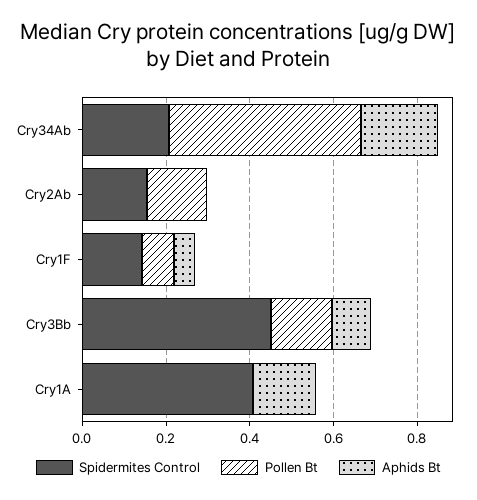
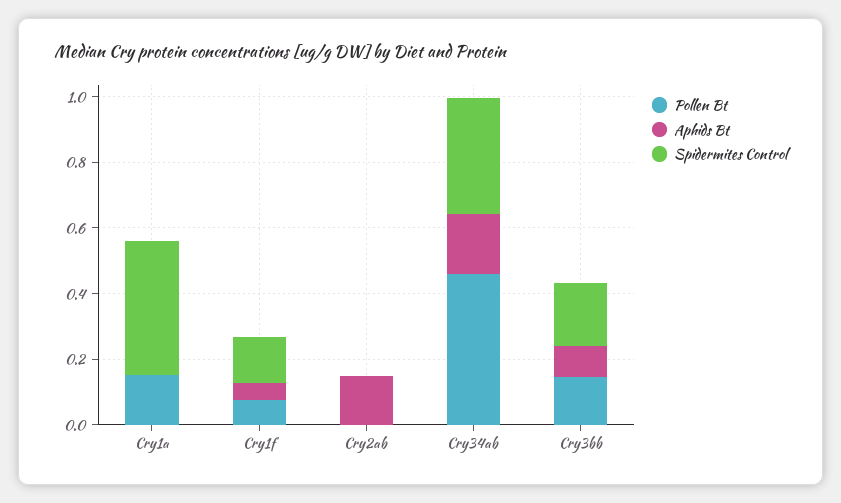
Spidermites Control, Cry34Ab: 0.2 -> 0.35
Spidermites Control, Cry2Ab: 0.15 -> 0
Pollen Bt, Cry2Ab: 0.15 -> 0
Aphids Bt, Cry2Ab: 0 -> 0.15
Spidermites Control, Cry3Bb: 0.45 -> 0.2
Pollen Bt, Cry1A: 0 -> 0.15
Aphids Bt, Cry1A: 0.15 -> 0

